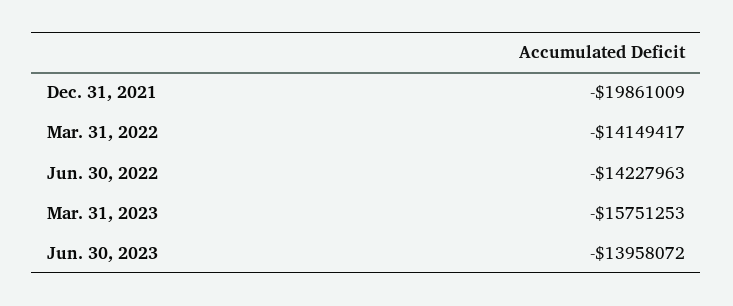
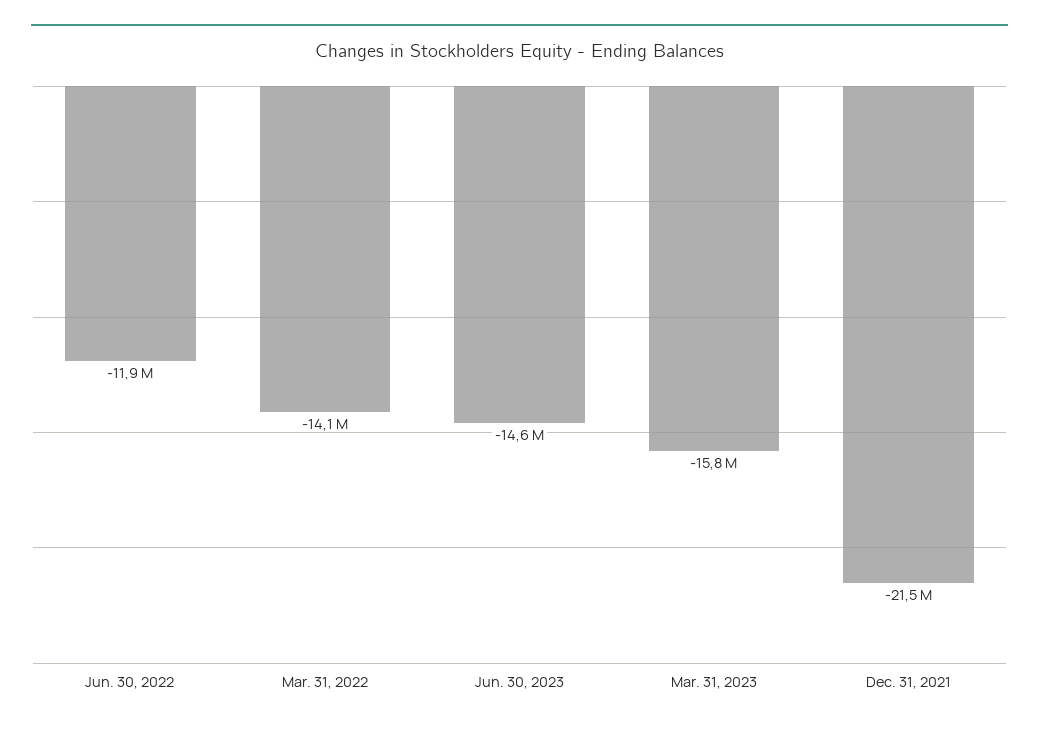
Dec. 31, 2021: -19861009 -> -21500000
Jun. 30, 2022: -14227963 -> -11900000
Jun. 30, 2023: -13958072 -> -14600000

